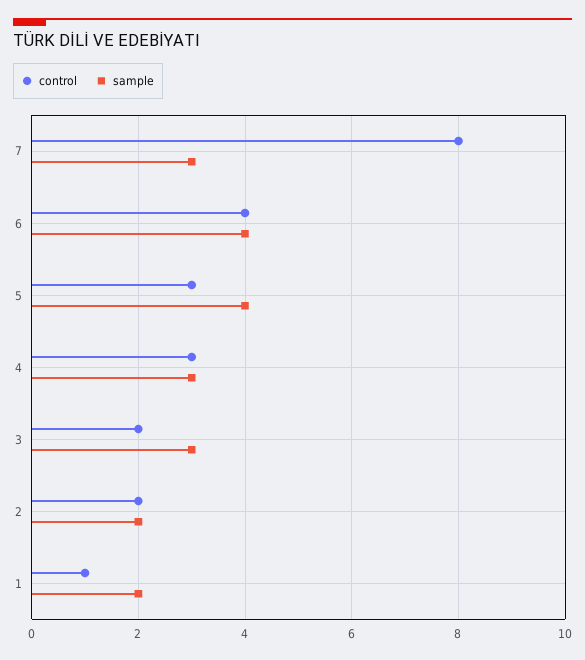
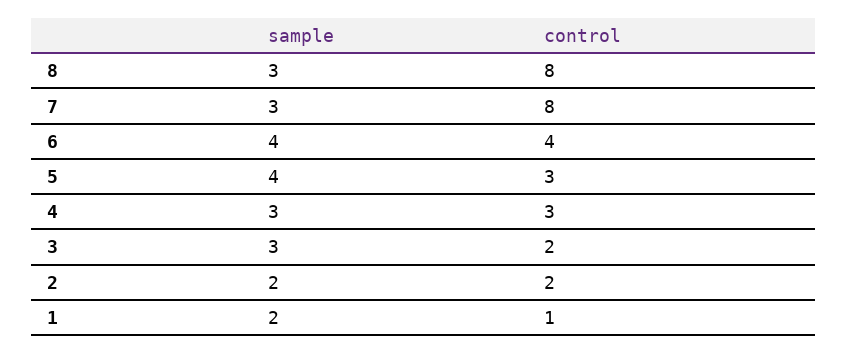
sample, 8: none -> 3
control, 8: none -> 8

